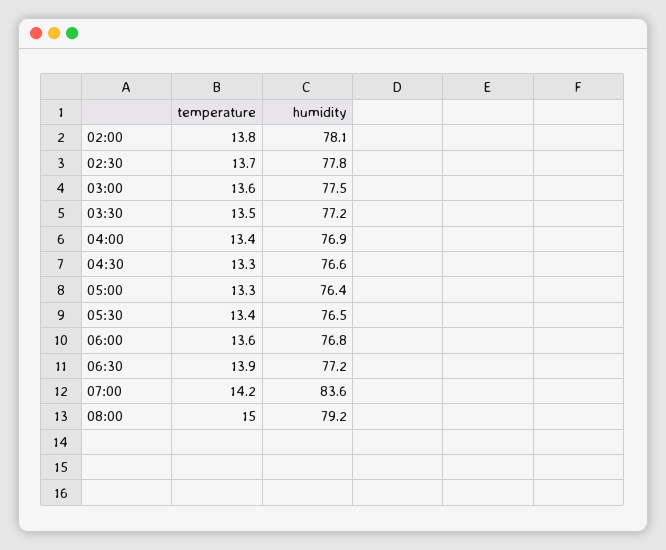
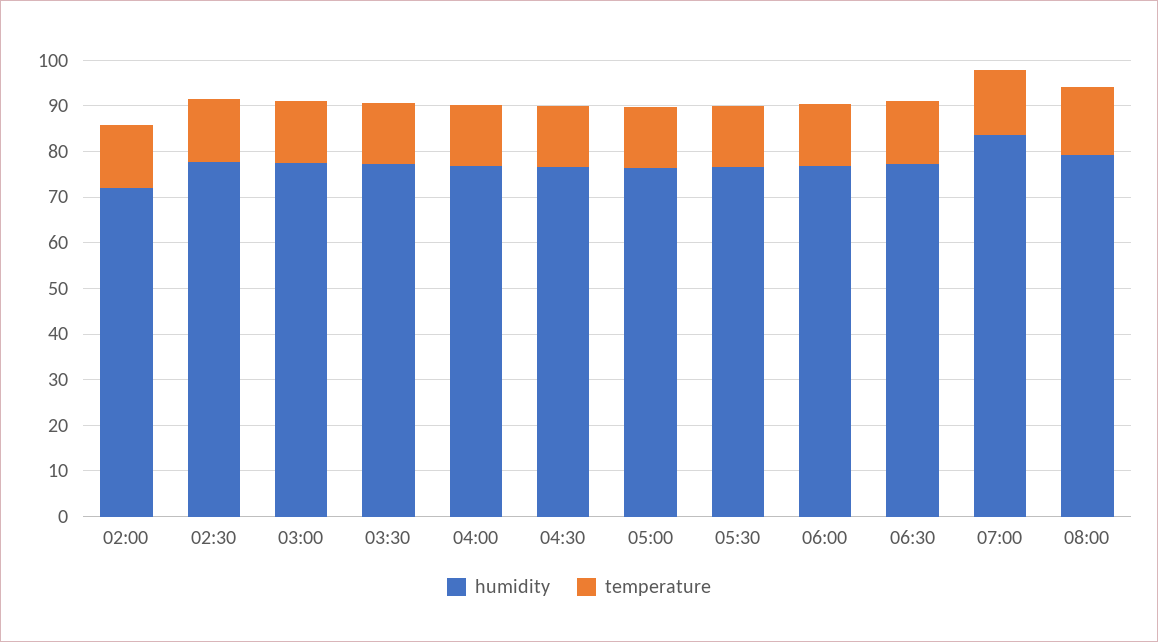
humidity, 02:00: 78.1 -> 72

